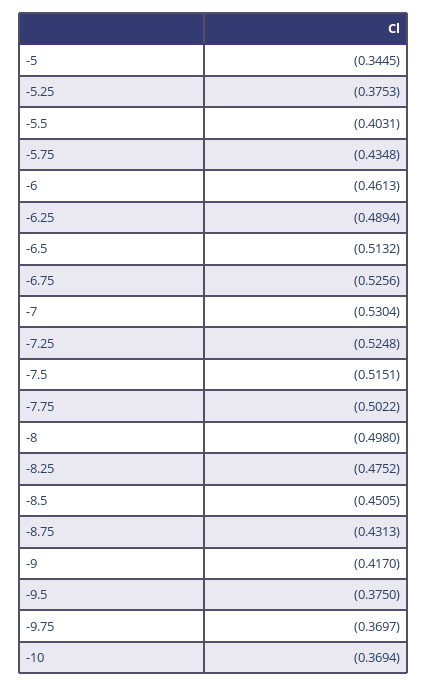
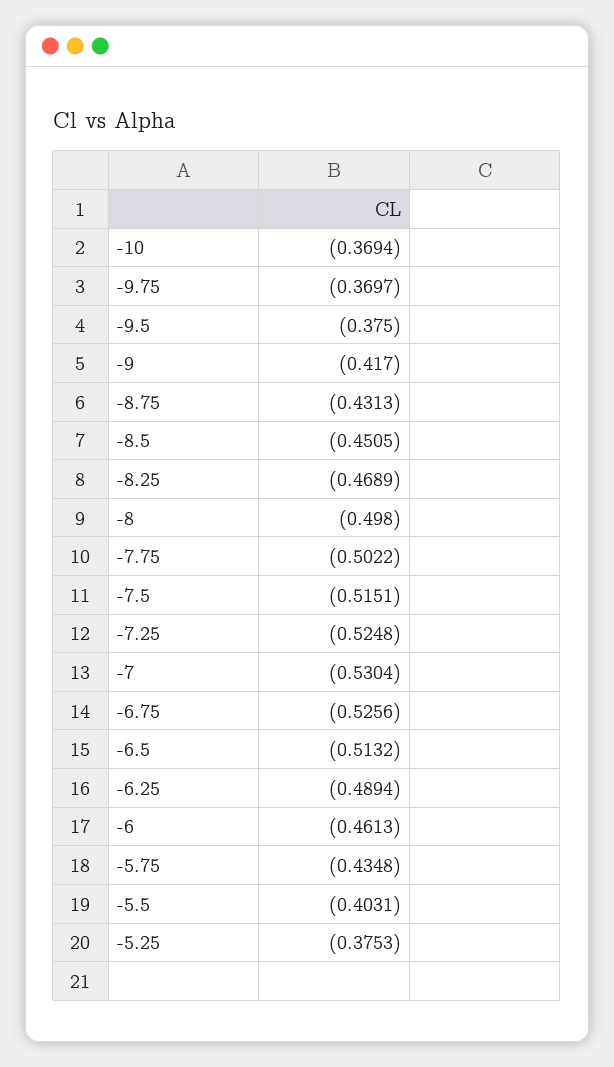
-5: -0.3445 -> none
-8.25: -0.4752 -> -0.4689

